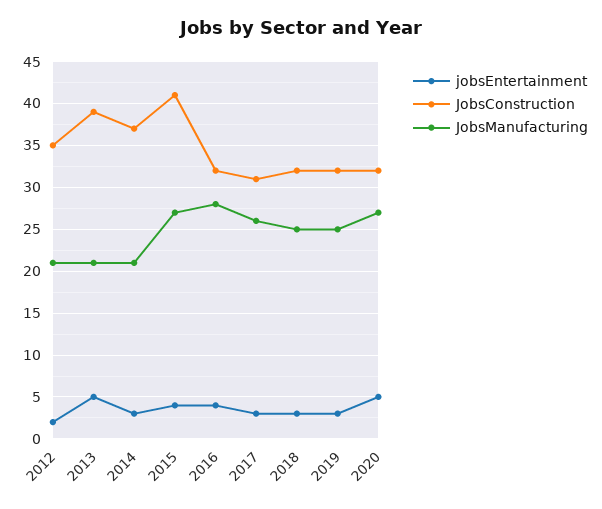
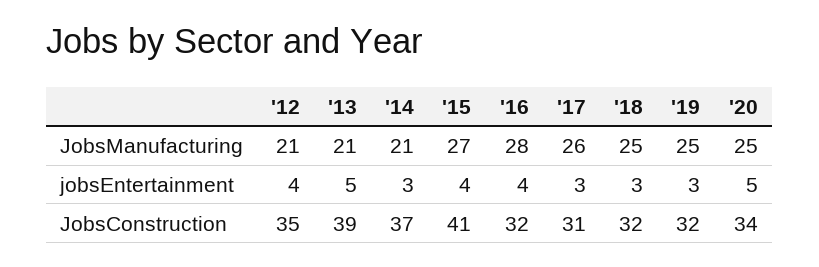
jobsEntertainment, 2012: 2 -> 4
JobsConstruction, 2020: 32 -> 34
JobsManufacturing, 2020: 27 -> 25

